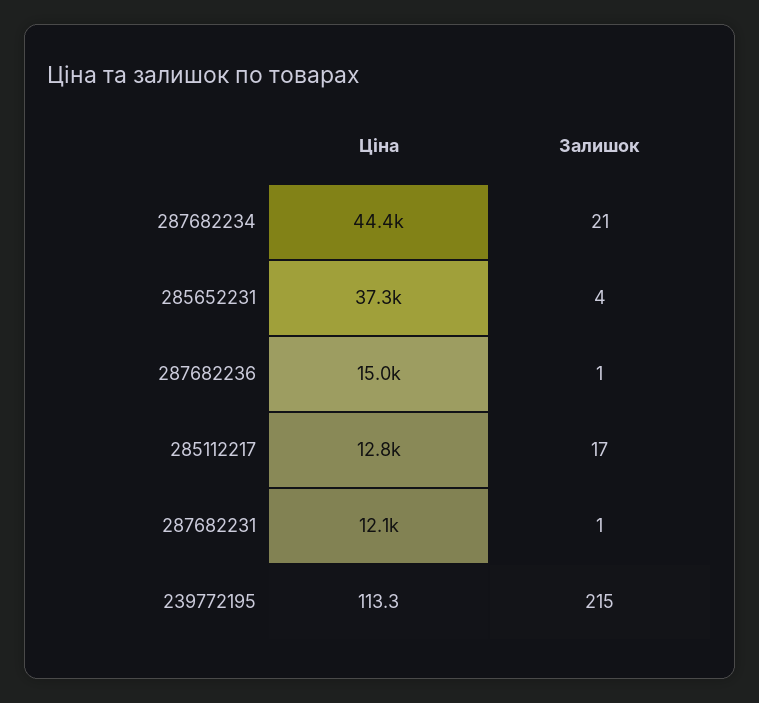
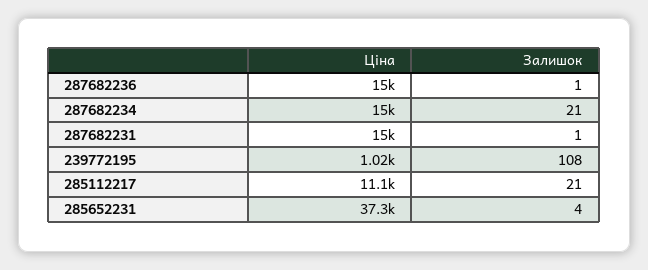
Ціна, 287682234: 44400 -> 15000
Ціна, 285112217: 12800 -> 11100
Залишок, 285112217: 17 -> 21
Ціна, 287682231: 12100 -> 15000
Ціна, 239772195: 113.3 -> 1020
Залишок, 239772195: 215 -> 108

